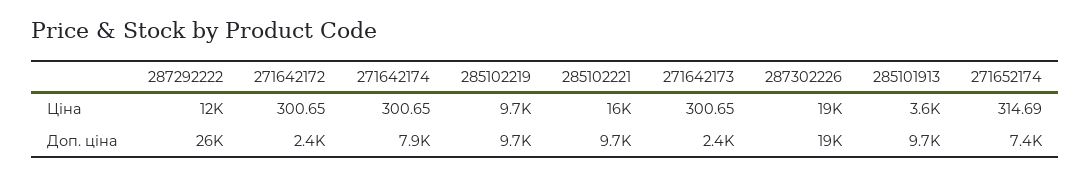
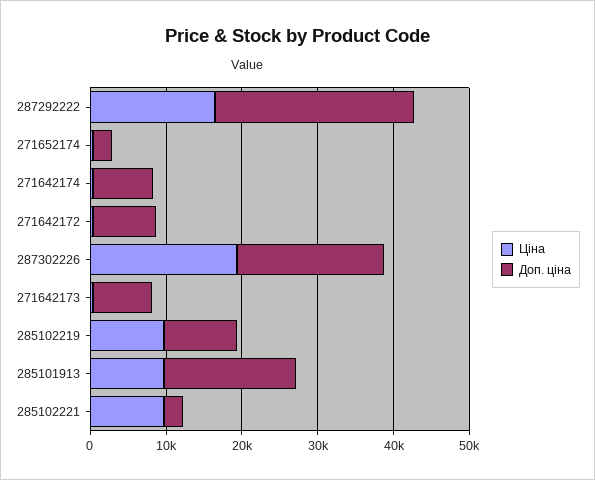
Ціна, 287292222: 12000 -> 16000
Ціна, 285102221: 16000 -> 10000
Ціна, 285101913: 3600 -> 10000
Доп. ціна, 271642172: 2400 -> 8000
Доп. ціна, 285102221: 9700 -> 2000
Доп. ціна, 271642173: 2400 -> 8000
Доп. ціна, 285101913: 9700 -> 18000
Доп. ціна, 271652174: 7400 -> 2000

